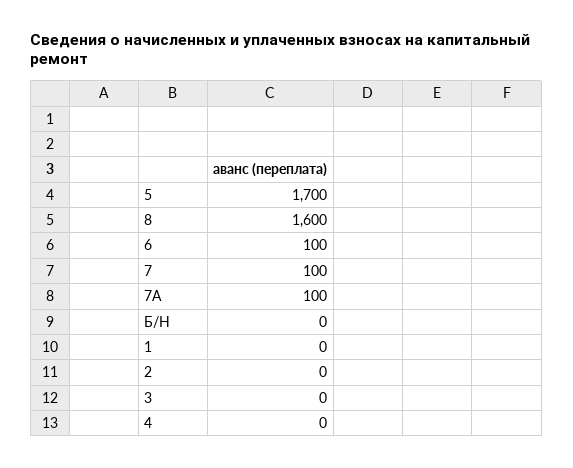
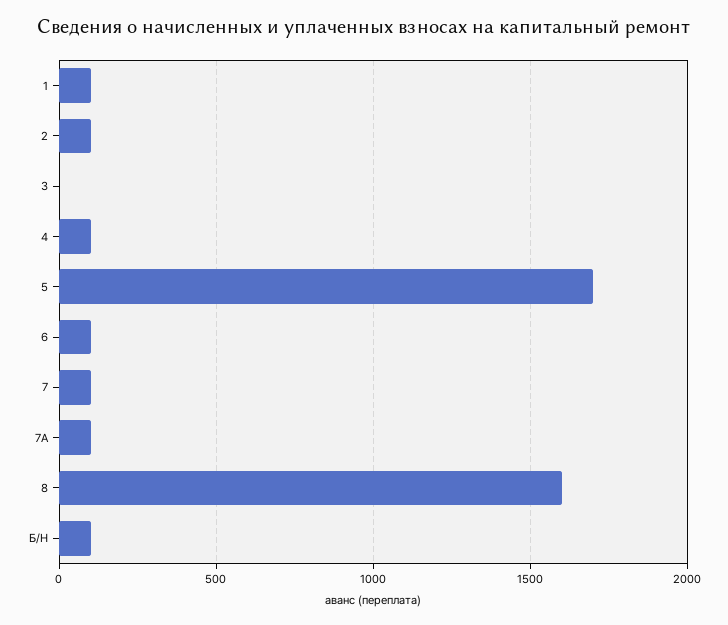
Б/Н: 0 -> 100
1: 0 -> 100
2: 0 -> 100
4: 0 -> 100

